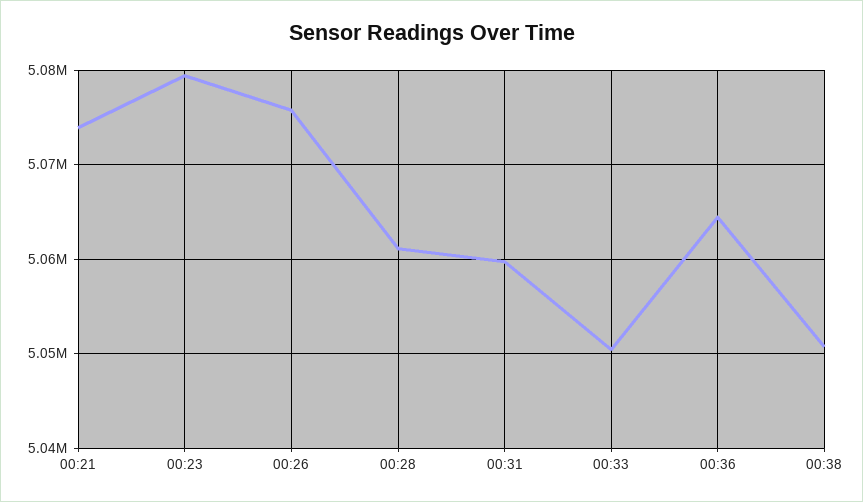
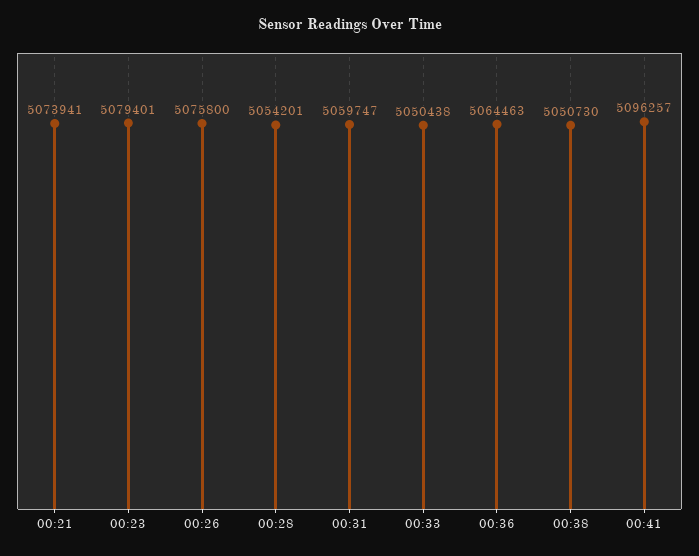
00:28: 5061000 -> 5054201
00:41: none -> 5096257

